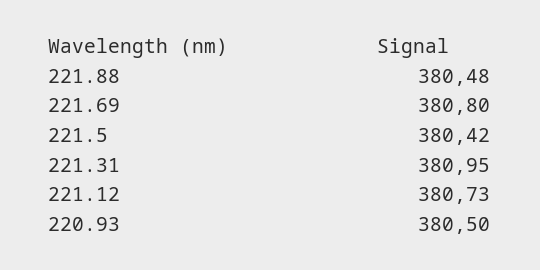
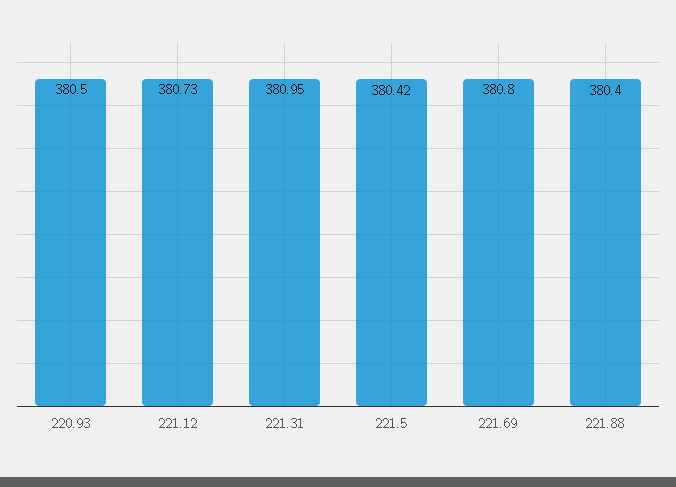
221.88: 380.48 -> 380.4

